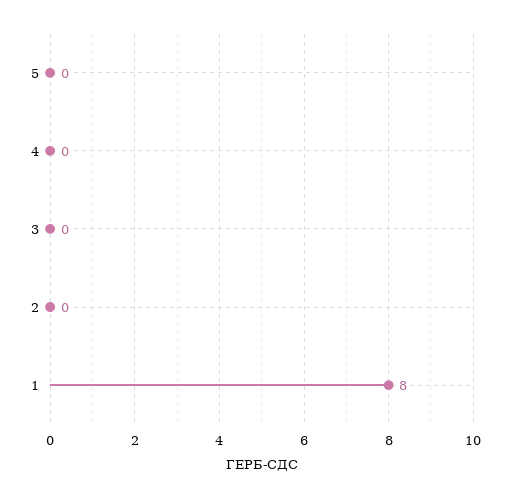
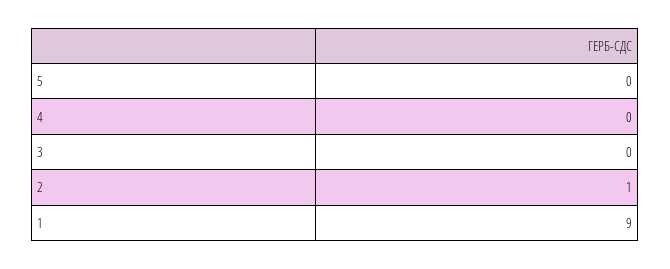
2: 0 -> 1
1: 8 -> 9

